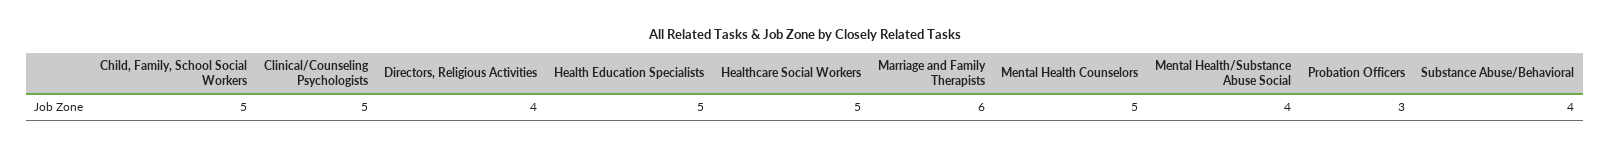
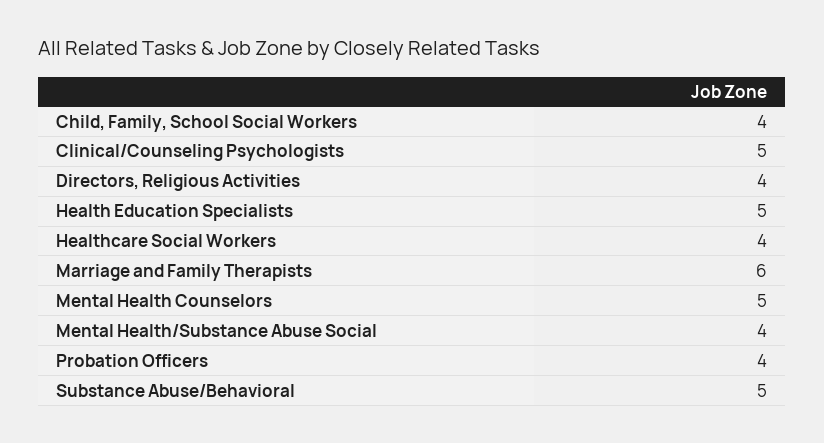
Child, Family, School Social Workers: 5 -> 4
Healthcare Social Workers: 5 -> 4
Probation Officers: 3 -> 4
Substance Abuse/Behavioral: 4 -> 5

